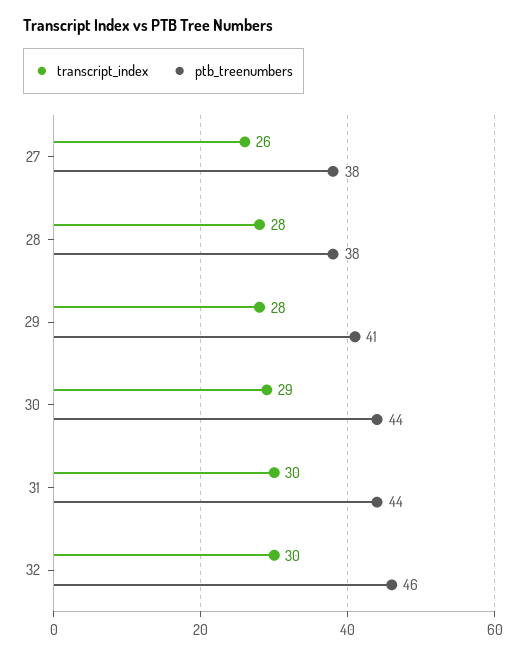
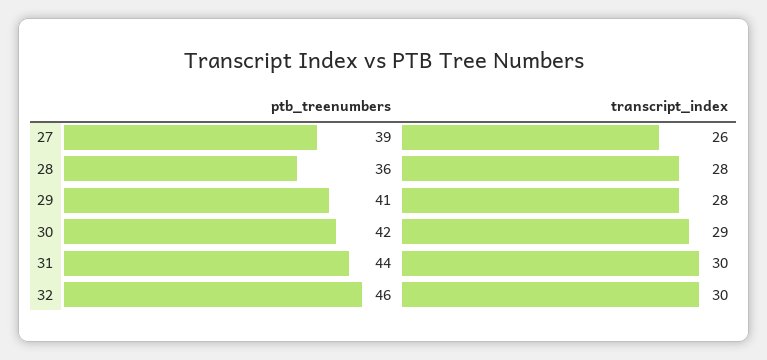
ptb_treenumbers, 27: 38 -> 39
ptb_treenumbers, 28: 38 -> 36
ptb_treenumbers, 30: 44 -> 42

